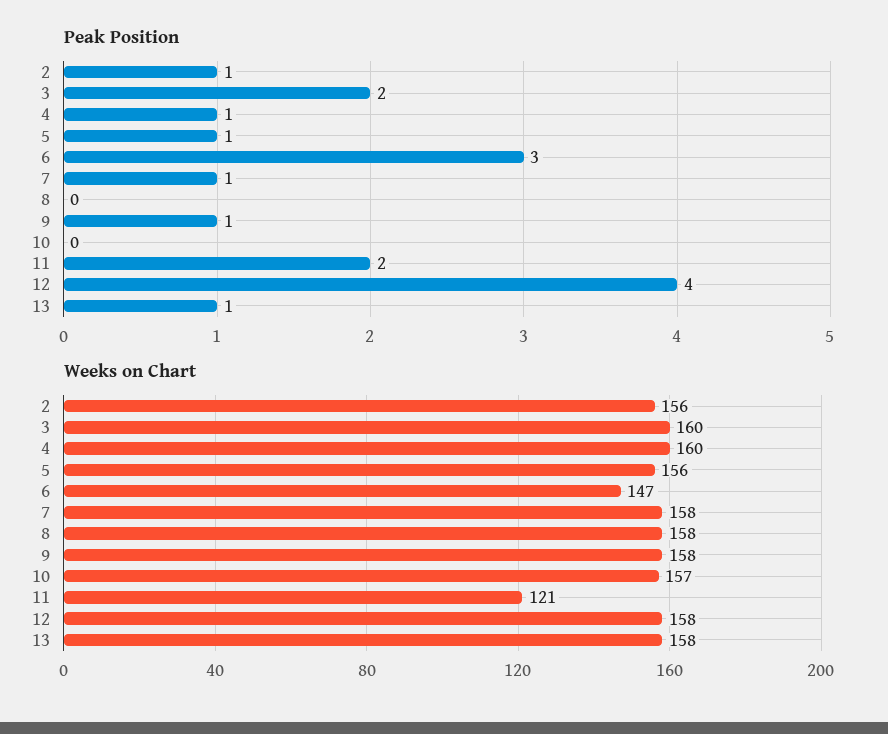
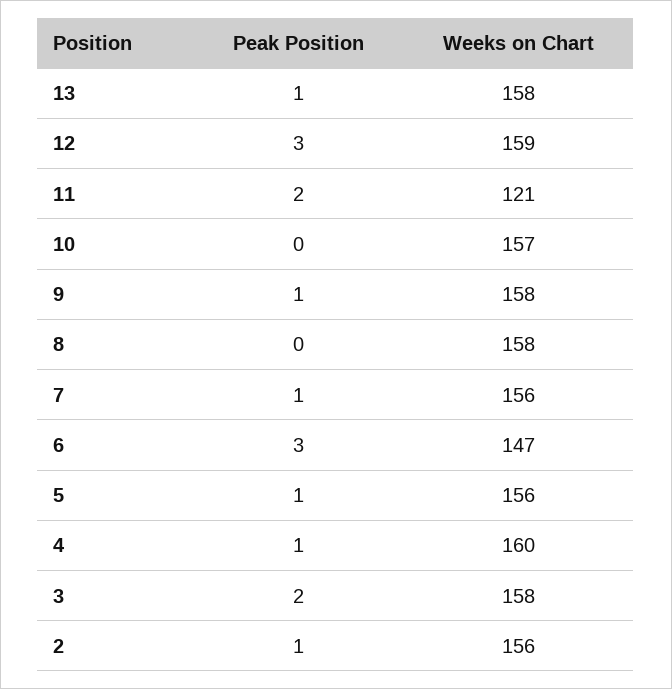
Peak Position, 12: 4 -> 3
Weeks on Chart, 3: 160 -> 158
Weeks on Chart, 7: 158 -> 156
Weeks on Chart, 12: 158 -> 159

